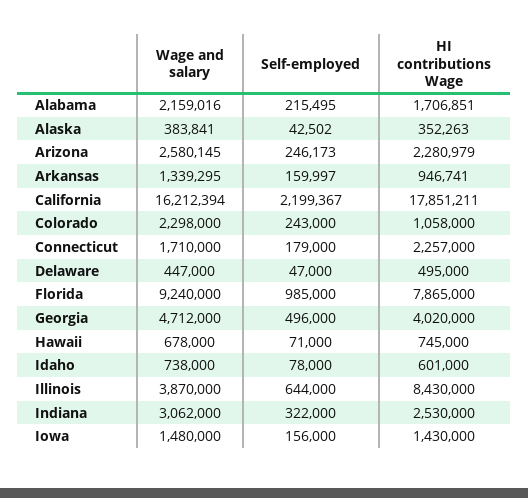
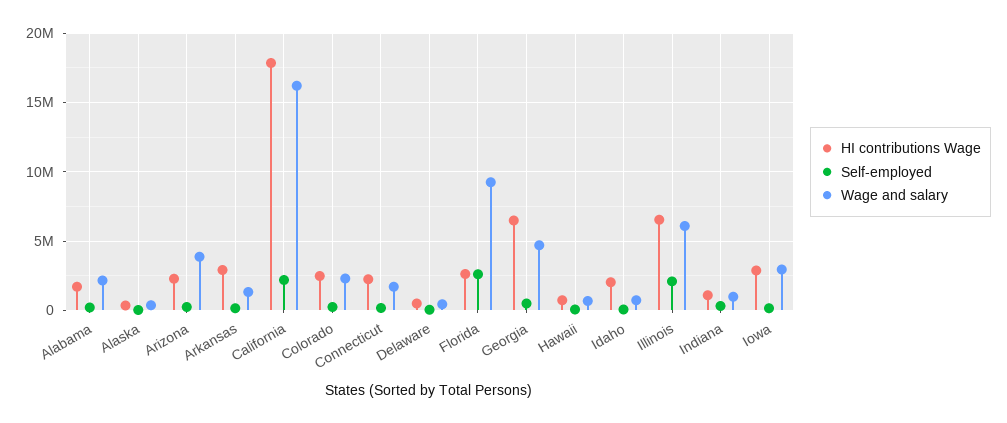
Wage and salary, Arizona: 2580145 -> 4000000
HI contributions Wage, Arkansas: 946741 -> 3000000
HI contributions Wage, Colorado: 1058000 -> 2500000
Self-employed, Florida: 985000 -> 2500000
HI contributions Wage, Florida: 7865000 -> 2500000
HI contributions Wage, Georgia: 4020000 -> 6500000
HI contributions Wage, Idaho: 601000 -> 2000000
Wage and salary, Illinois: 3870000 -> 6000000
Self-employed, Illinois: 644000 -> 2000000
HI contributions Wage, Illinois: 8430000 -> 6500000
Wage and salary, Indiana: 3062000 -> 1000000
HI contributions Wage, Indiana: 2530000 -> 1000000
Wage and salary, Iowa: 1480000 -> 3000000
HI contributions Wage, Iowa: 1430000 -> 3000000

